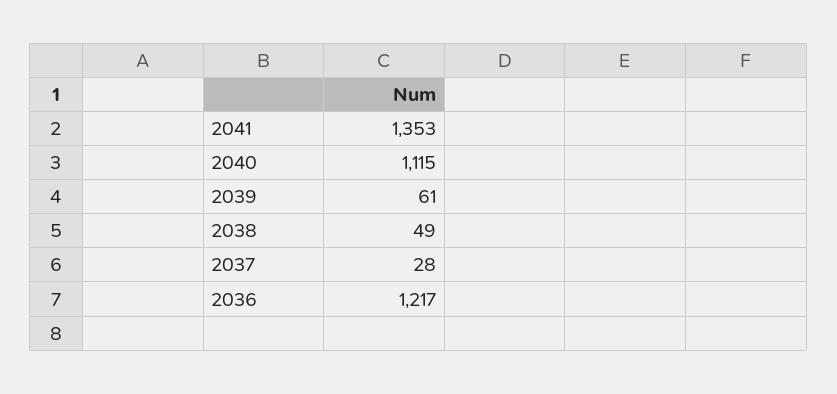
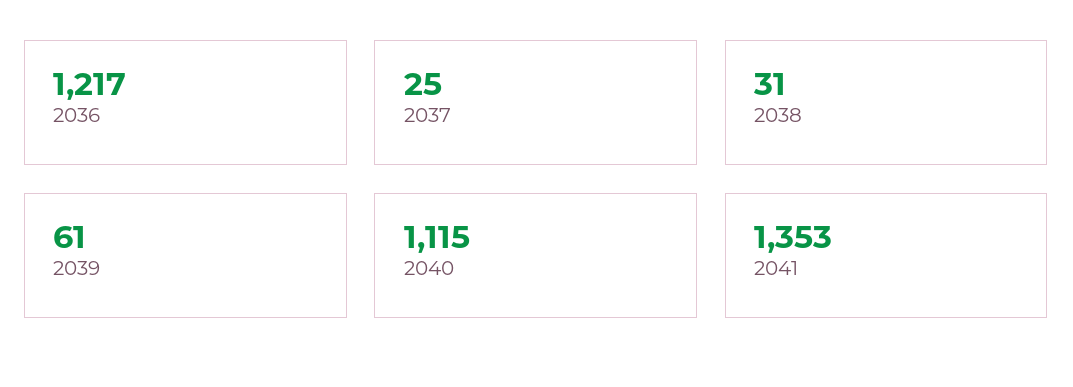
2038: 49 -> 31
2037: 28 -> 25

